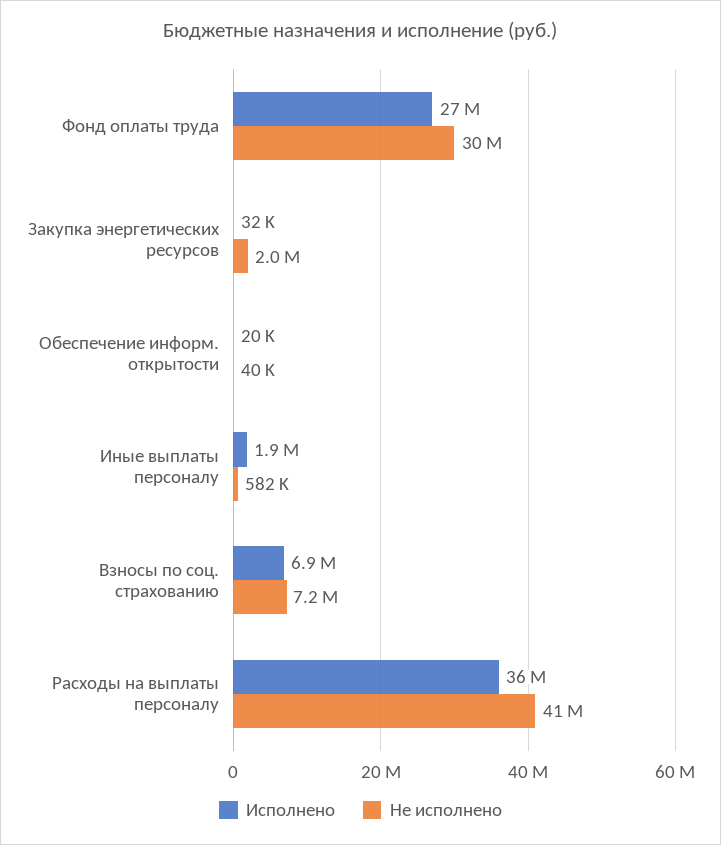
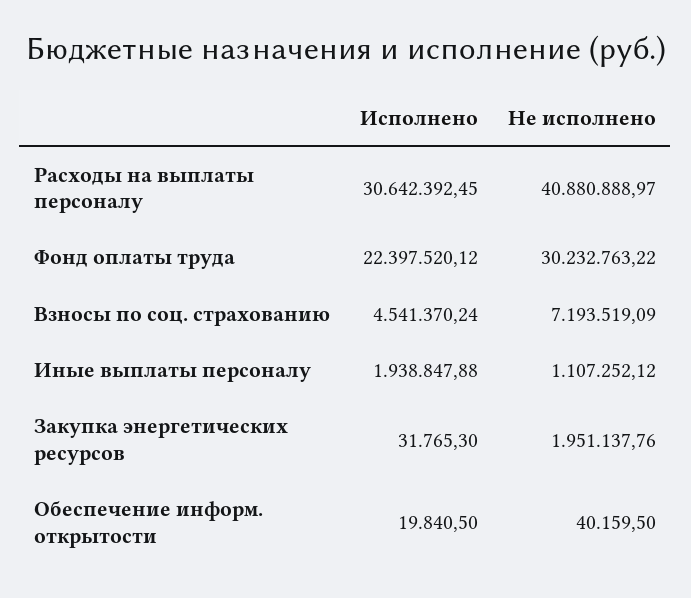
Исполнено, Фонд оплаты труда: 27000000 -> 22397520.12
Не исполнено, Иные выплаты персоналу: 582000 -> 1107252.12
Исполнено, Взносы по соц. страхованию: 6900000 -> 4541370.24
Исполнено, Расходы на выплаты персоналу: 36000000 -> 30642392.45

